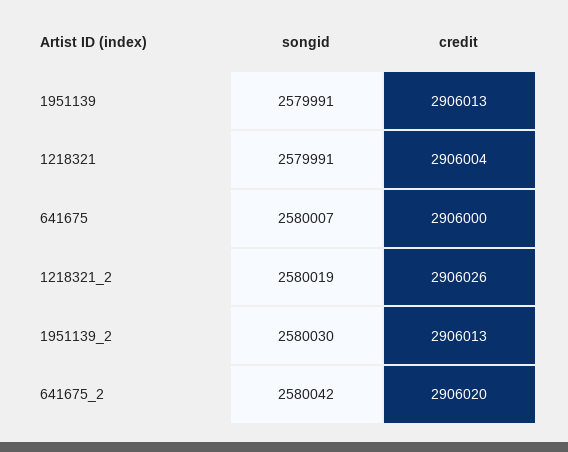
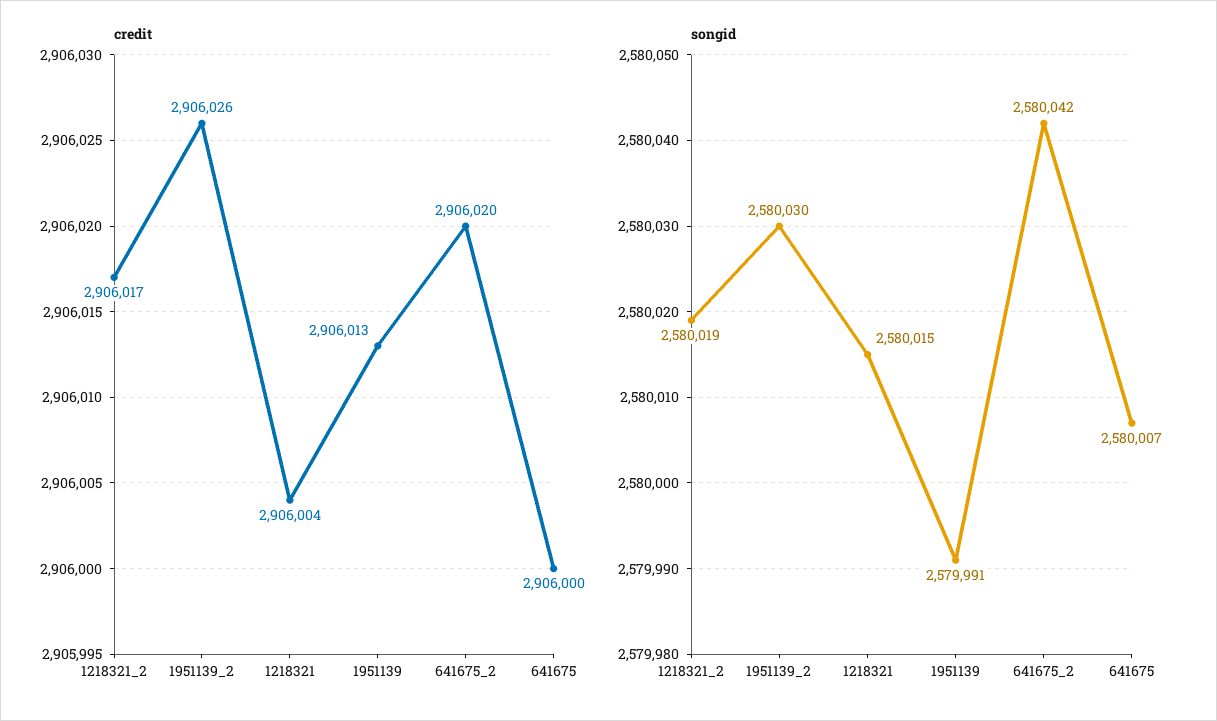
songid, 1218321: 2579991 -> 2580015
credit, 1218321_2: 2906026 -> 2906017
credit, 1951139_2: 2906013 -> 2906026

